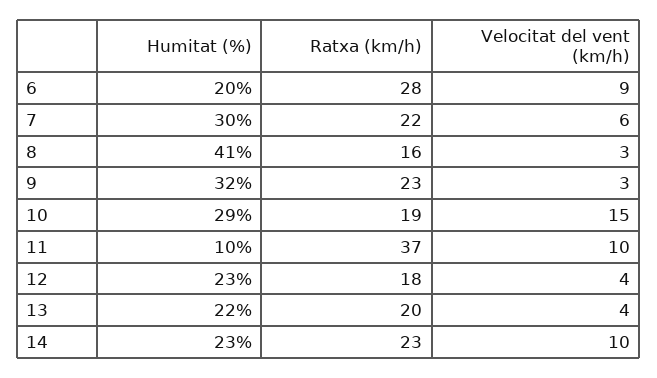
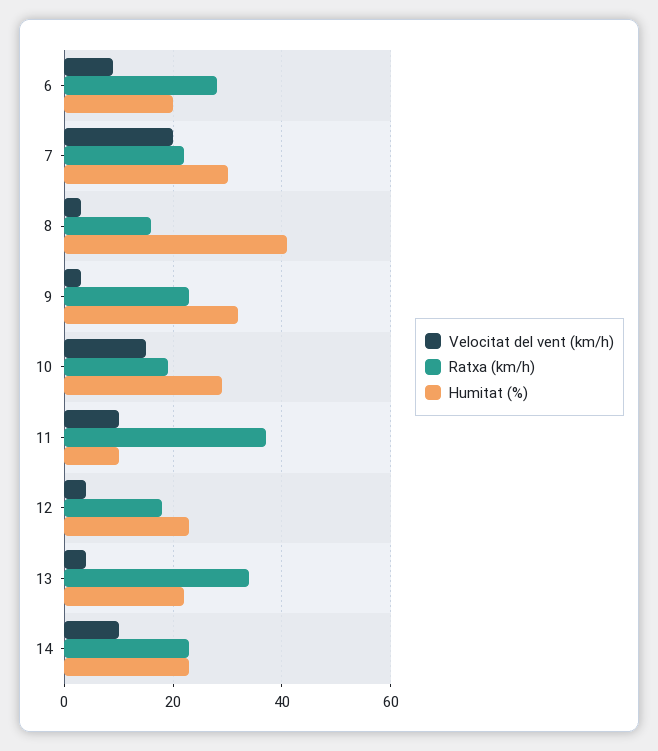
Velocitat del vent (km/h), 7: 6 -> 20
Ratxa (km/h), 13: 20 -> 35

